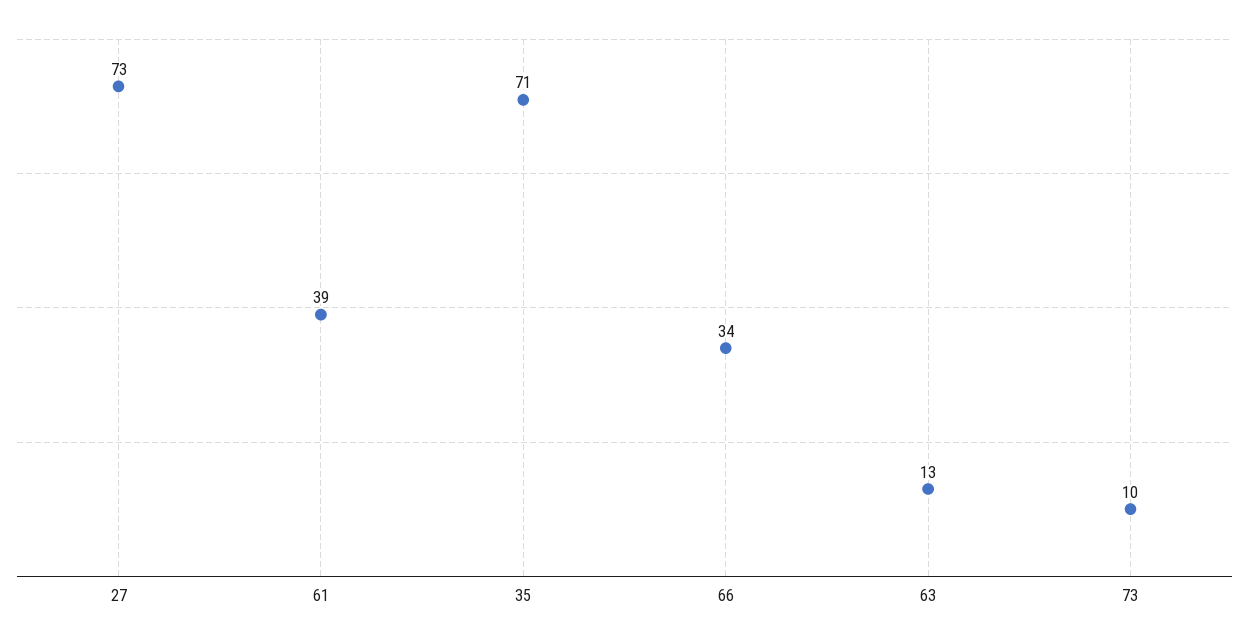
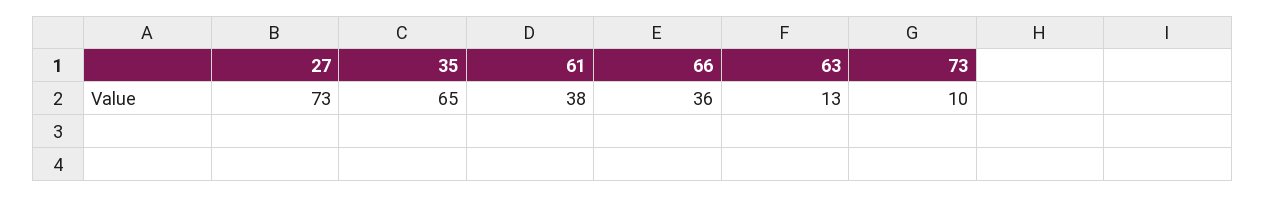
61: 39 -> 38
35: 71 -> 65
66: 34 -> 36

